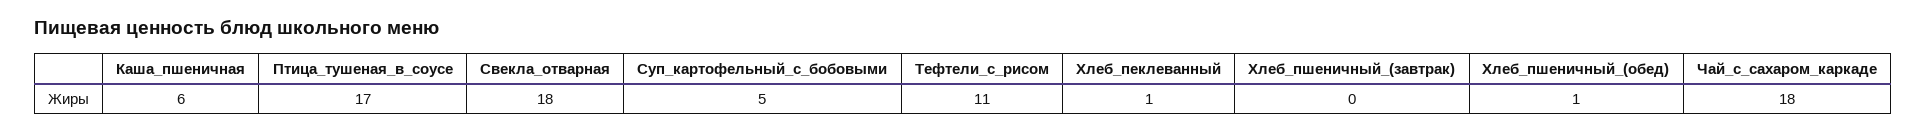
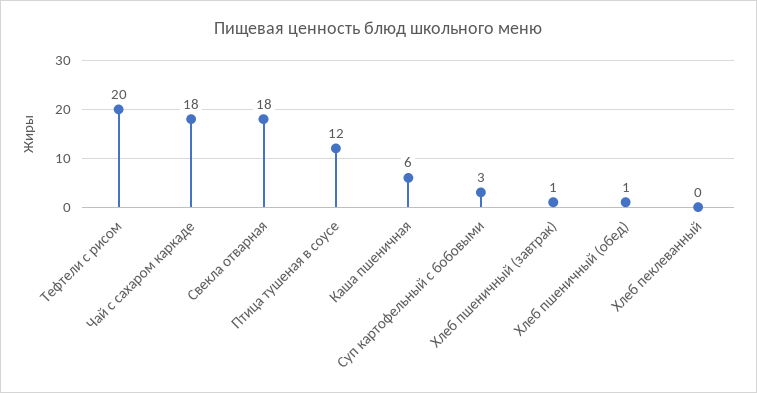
Птица_тушеная_в_соусе: 17 -> 12
Суп_картофельный_с_бобовыми: 5 -> 3
Тефтели_с_рисом: 11 -> 20
Хлеб_пеклеванный: 1 -> 0
Хлеб_пшеничный_(завтрак): 0 -> 1

